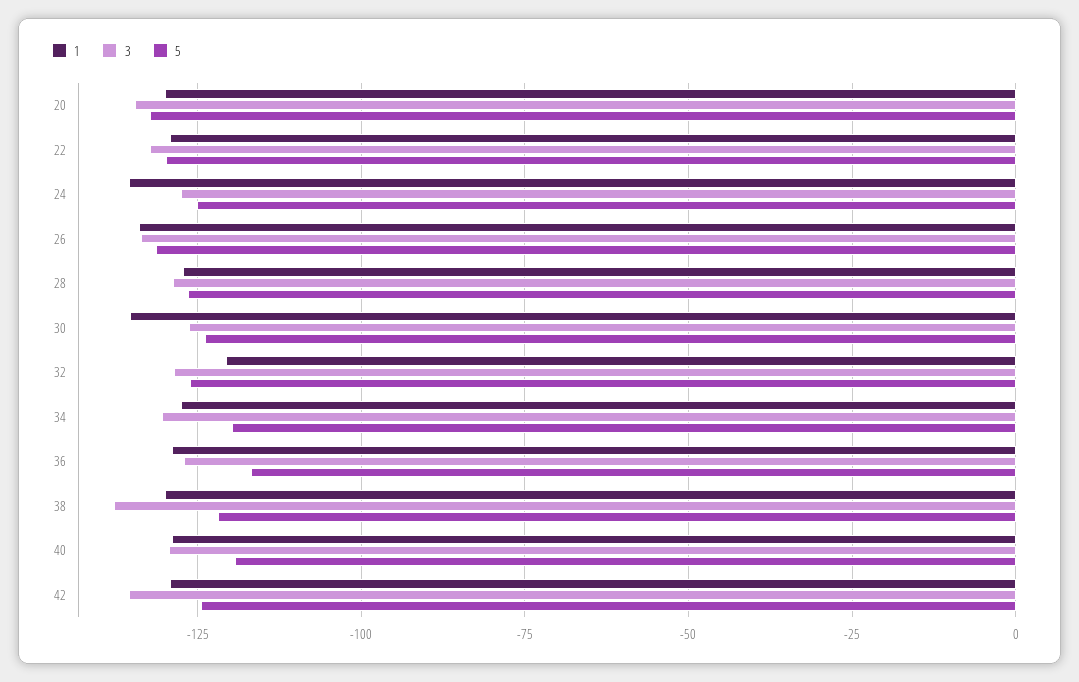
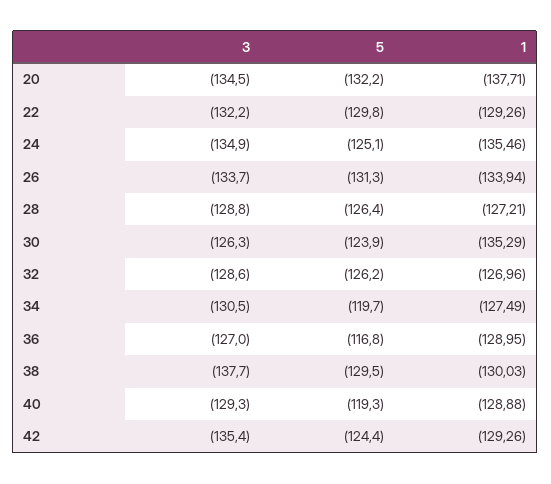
1, 20: -130 -> -137.71
3, 24: -127.5 -> -134.9
1, 32: -120 -> -126.96
5, 38: -122.5 -> -129.5

